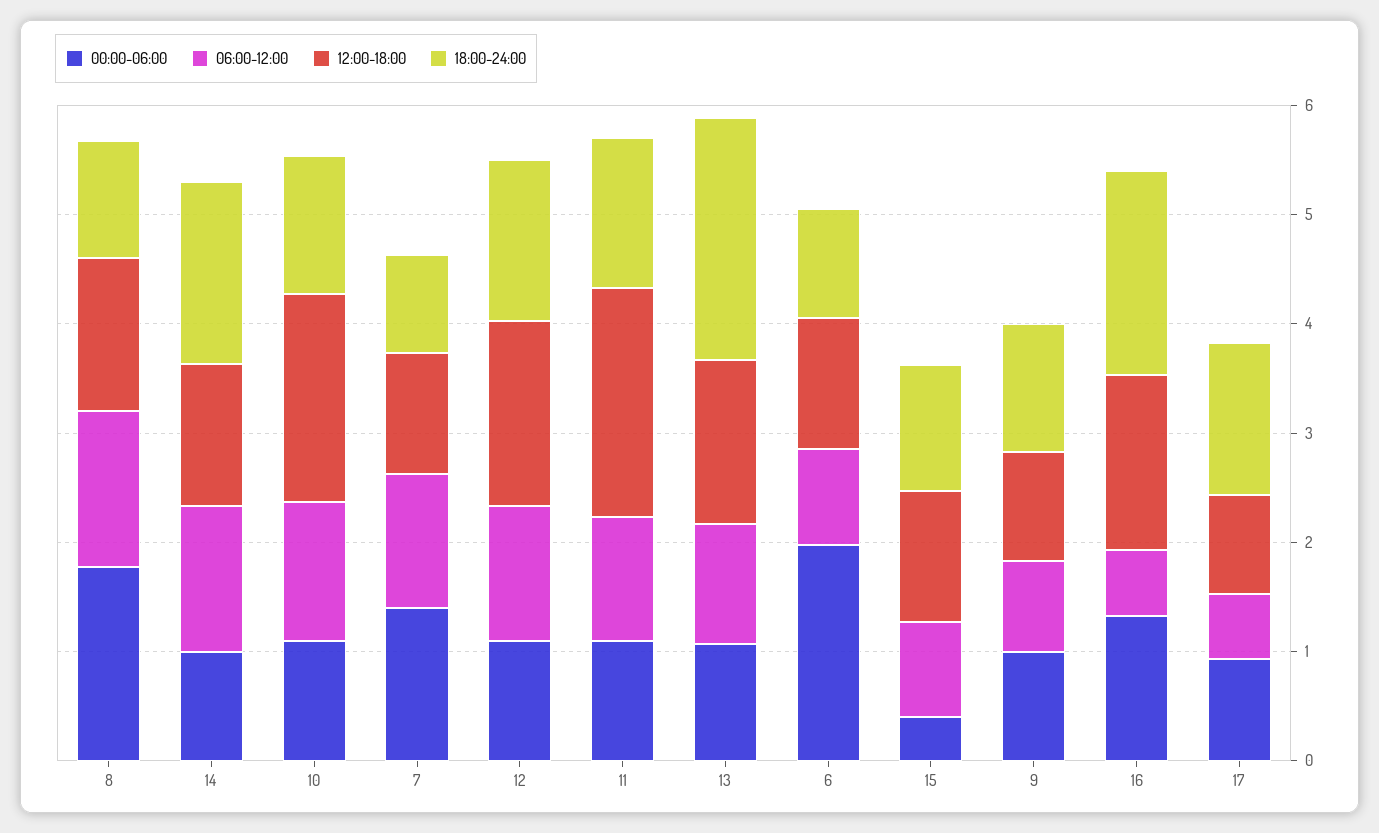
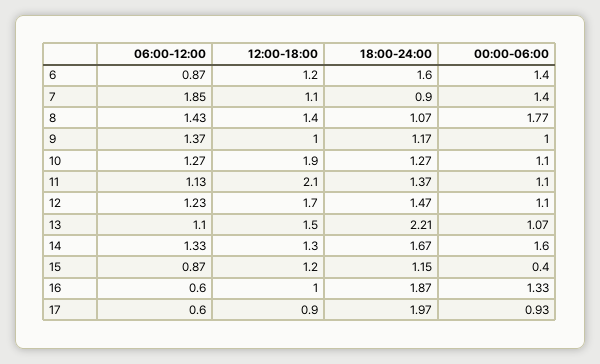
00:00-06:00, 14: 1 -> 1.6
06:00-12:00, 7: 1.2 -> 1.85
00:00-06:00, 6: 2 -> 1.4
18:00-24:00, 6: 1 -> 1.6
06:00-12:00, 9: 0.8 -> 1.37
12:00-18:00, 16: 1.6 -> 1
18:00-24:00, 17: 1.4 -> 1.97

